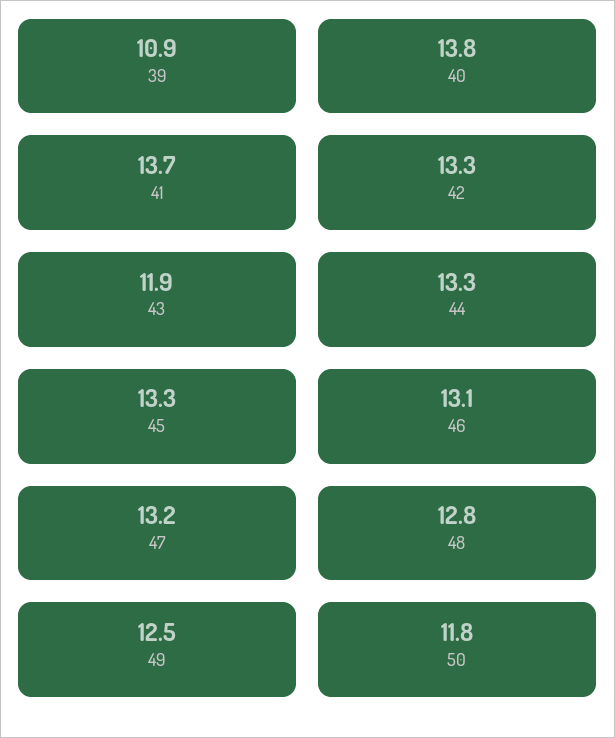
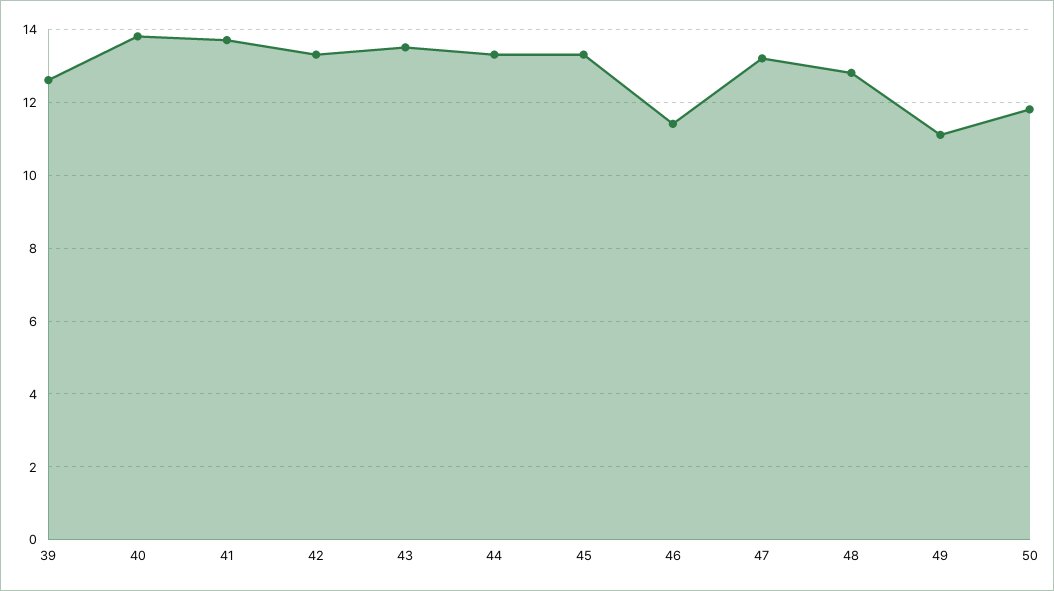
39: 10.9 -> 12.5
43: 11.9 -> 13.5
46: 13.1 -> 11.5
49: 12.5 -> 11

